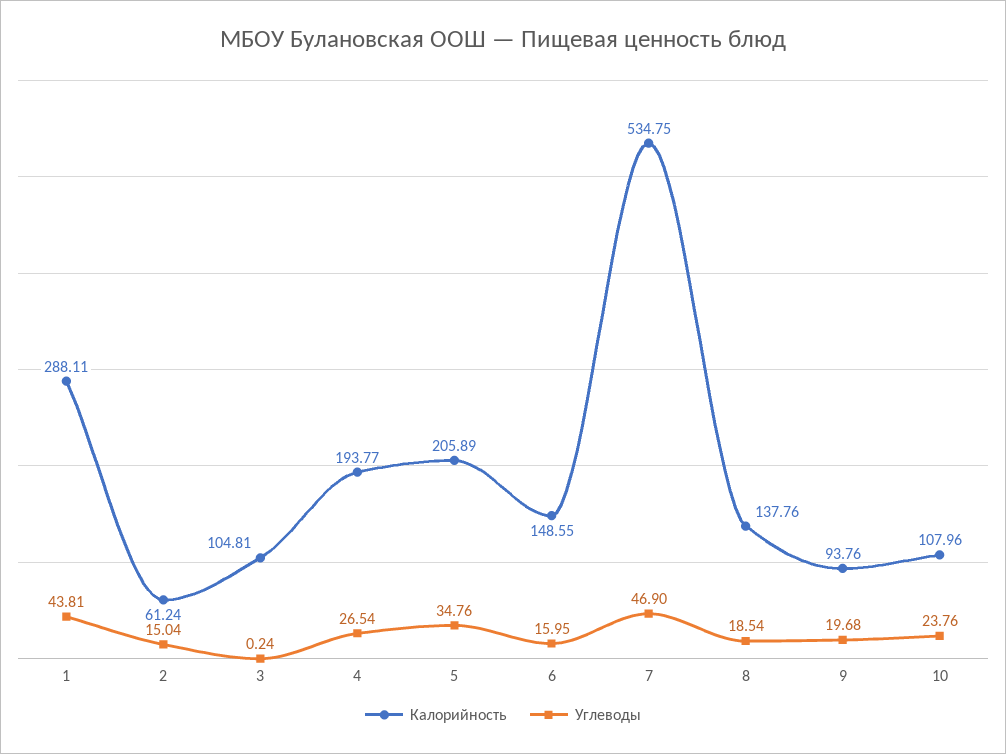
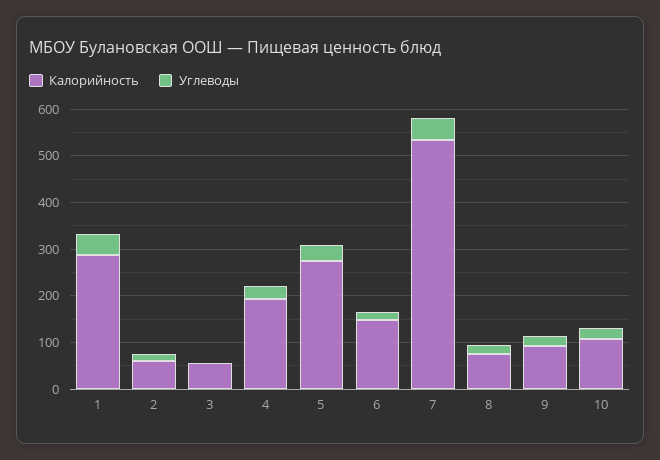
Калорийность, 3: 104.81 -> 60
Калорийность, 5: 205.89 -> 280
Калорийность, 8: 137.76 -> 80

